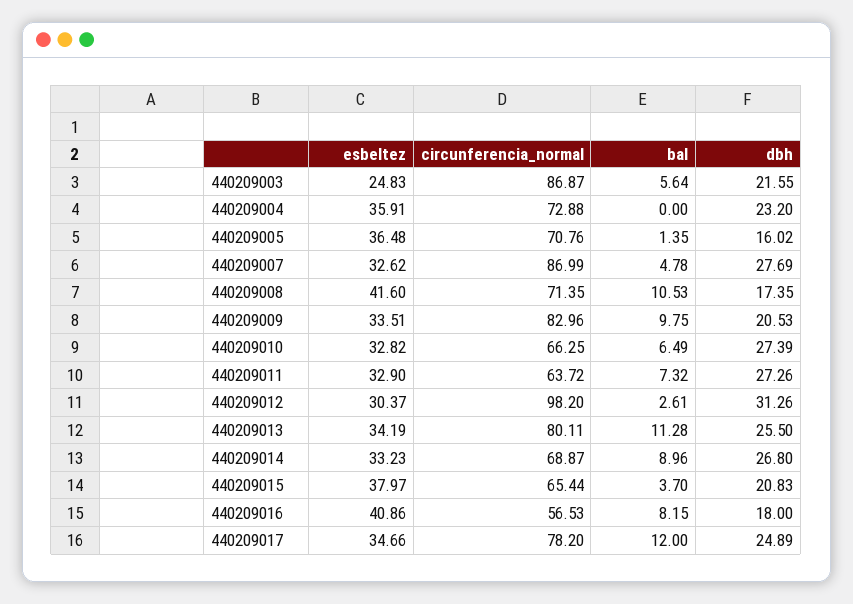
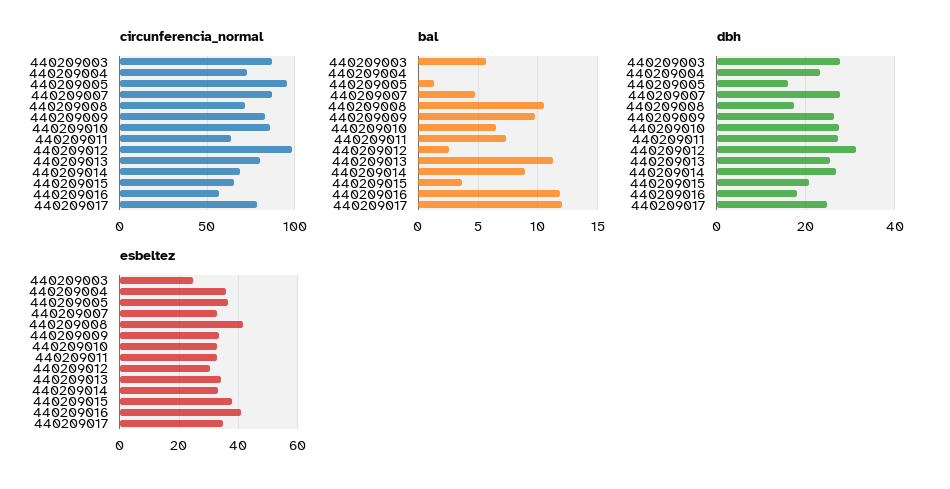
dbh, 440209003: 21.55 -> 28
circunferencia_normal, 440209005: 70.76 -> 95
dbh, 440209009: 20.53 -> 26
circunferencia_normal, 440209010: 66.25 -> 85
bal, 440209016: 8.15 -> 12

